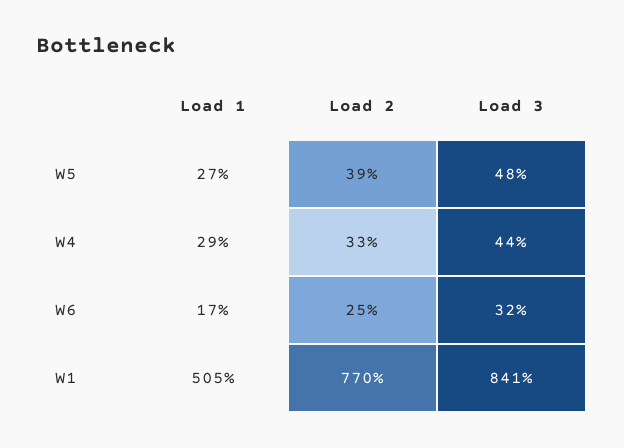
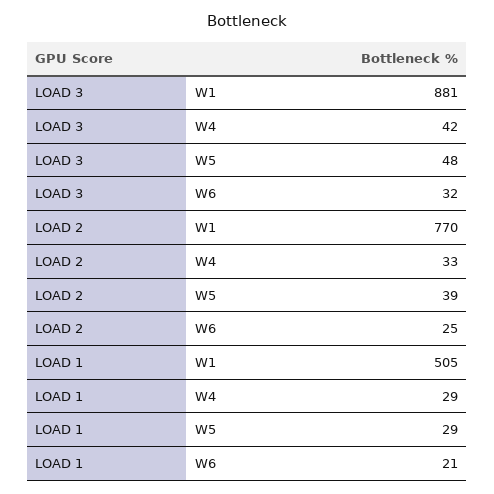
Load 1, W5: 27 -> 29
Load 3, W4: 44 -> 42
Load 1, W6: 17 -> 21
Load 3, W1: 841 -> 881

